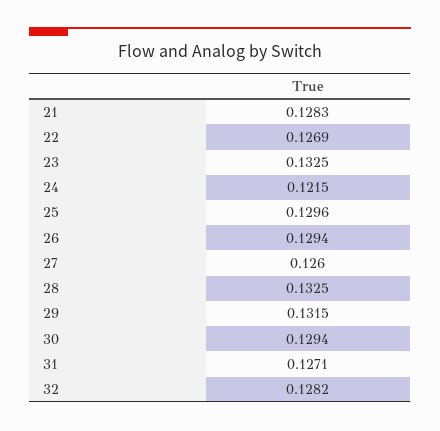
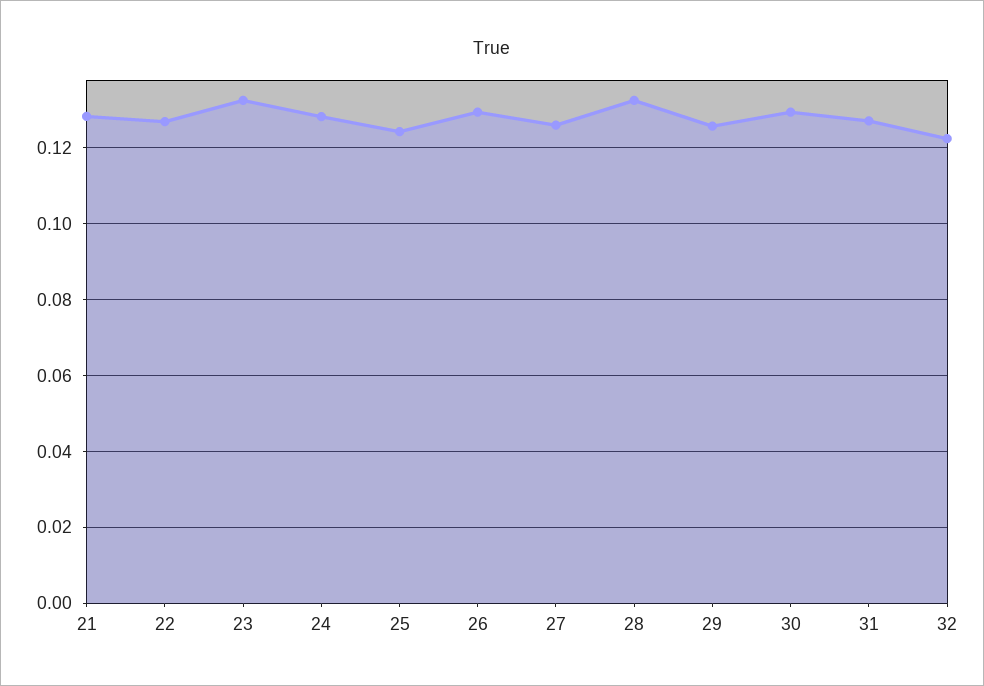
24: 0.1215 -> 0.128
25: 0.1296 -> 0.124
29: 0.1315 -> 0.126
32: 0.1282 -> 0.122

